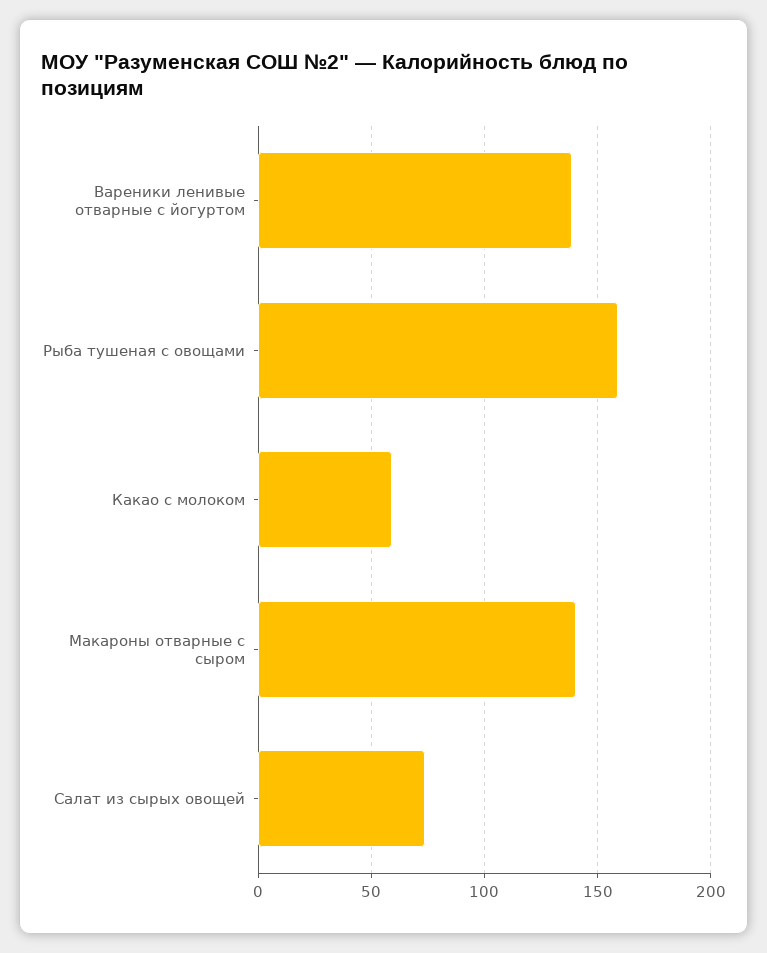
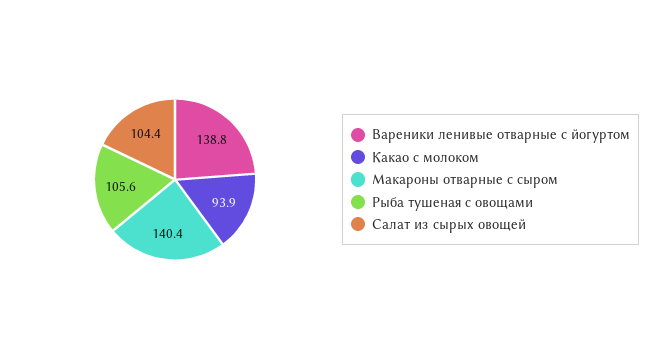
Рыба тушеная с овощами: 160 -> 105.6
Какао с молоком: 60 -> 93.9
Салат из сырых овощей: 75 -> 104.4

